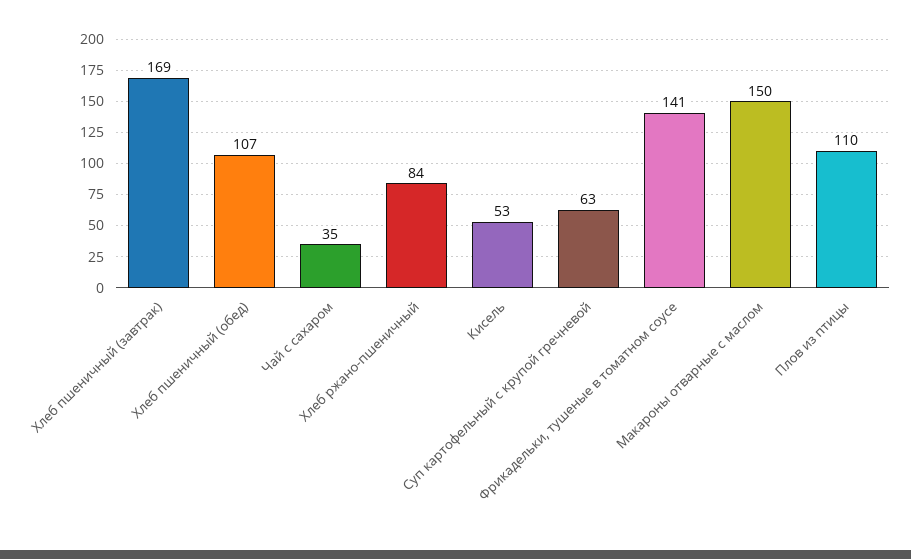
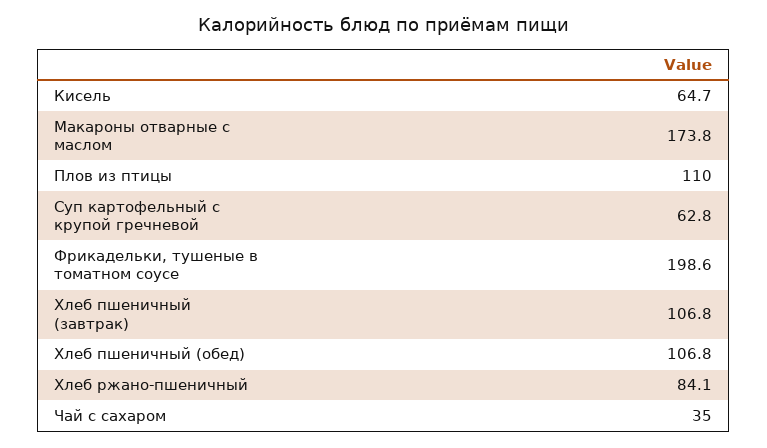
Хлеб пшеничный (завтрак): 169 -> 106.8
Кисель: 53 -> 64.7
Фрикадельки, тушеные в томатном соусе: 141 -> 198.6
Макароны отварные с маслом: 150 -> 173.8

